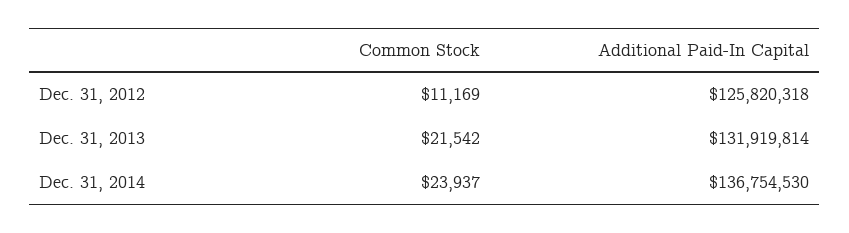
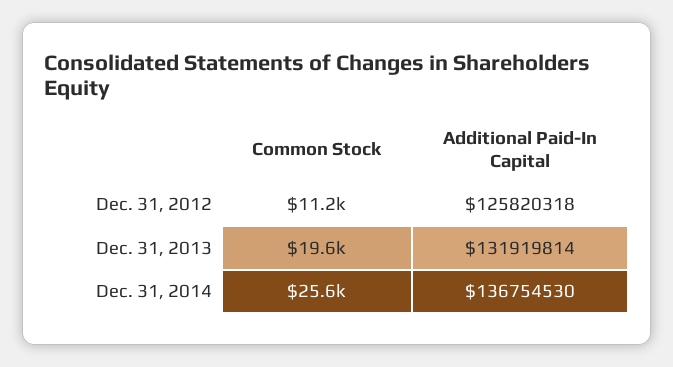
Common Stock, Dec. 31, 2013: 21542 -> 19600
Common Stock, Dec. 31, 2014: 23937 -> 25600

